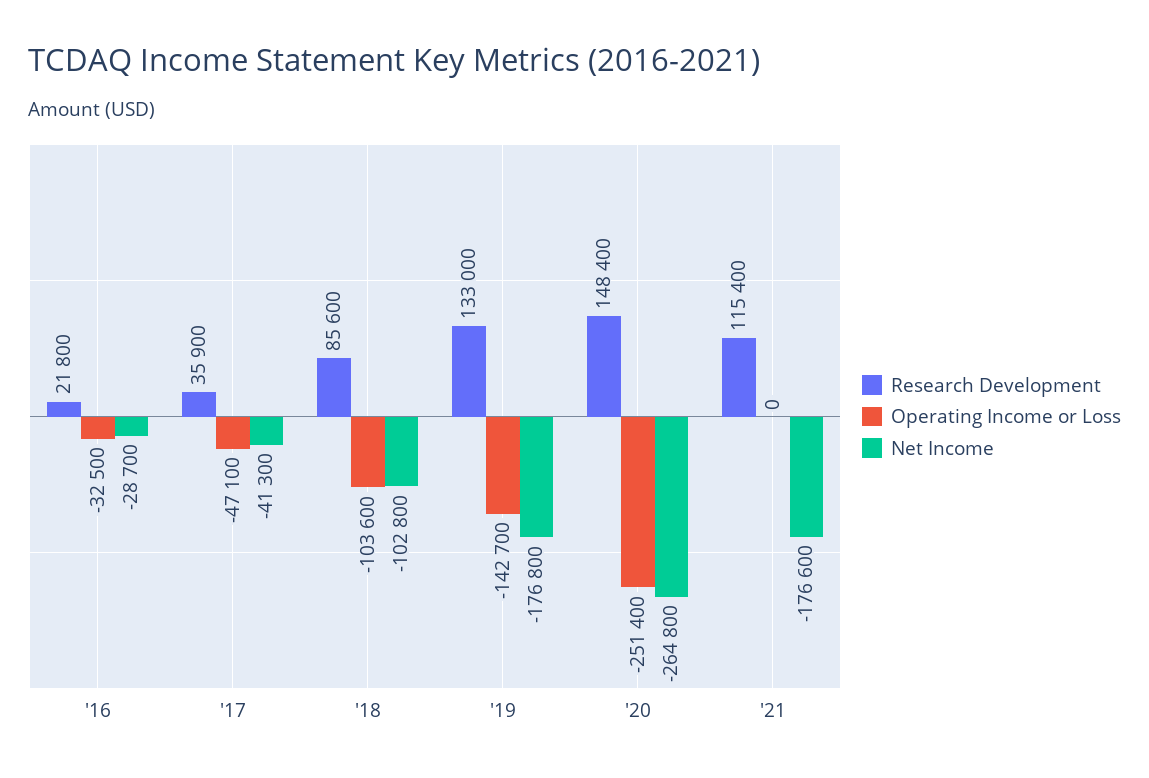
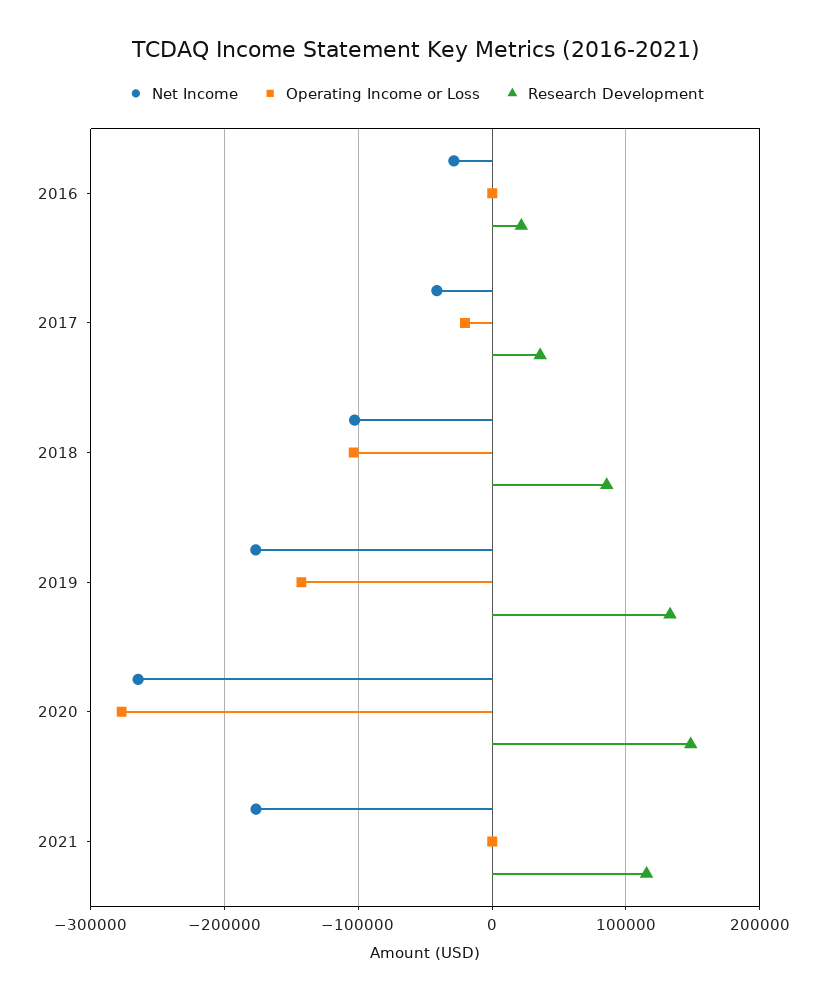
Operating Income or Loss, '16: -32500 -> 0
Operating Income or Loss, '17: -47100 -> -20000
Operating Income or Loss, '20: -251400 -> -280000

